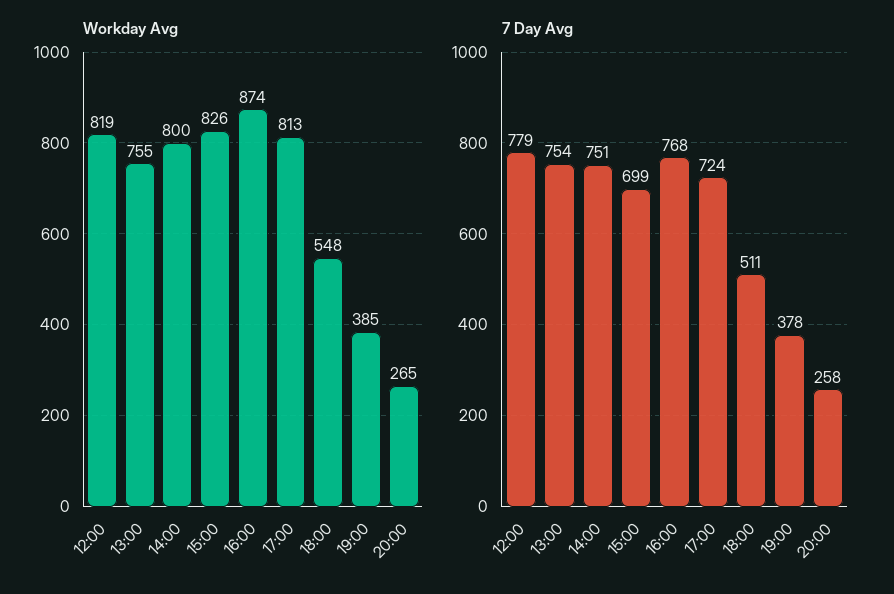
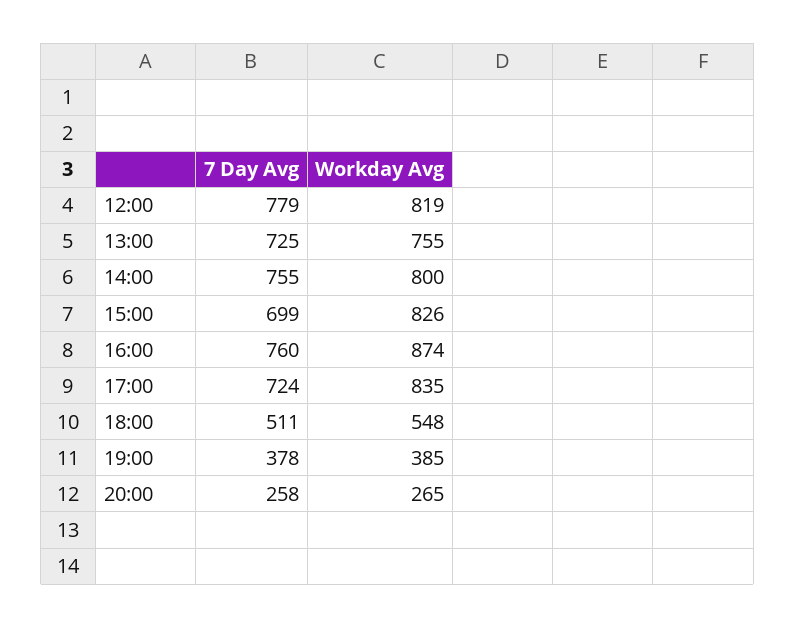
Workday Avg, 17:00: 813 -> 835
7 Day Avg, 13:00: 754 -> 725
7 Day Avg, 14:00: 751 -> 755
7 Day Avg, 16:00: 768 -> 760

